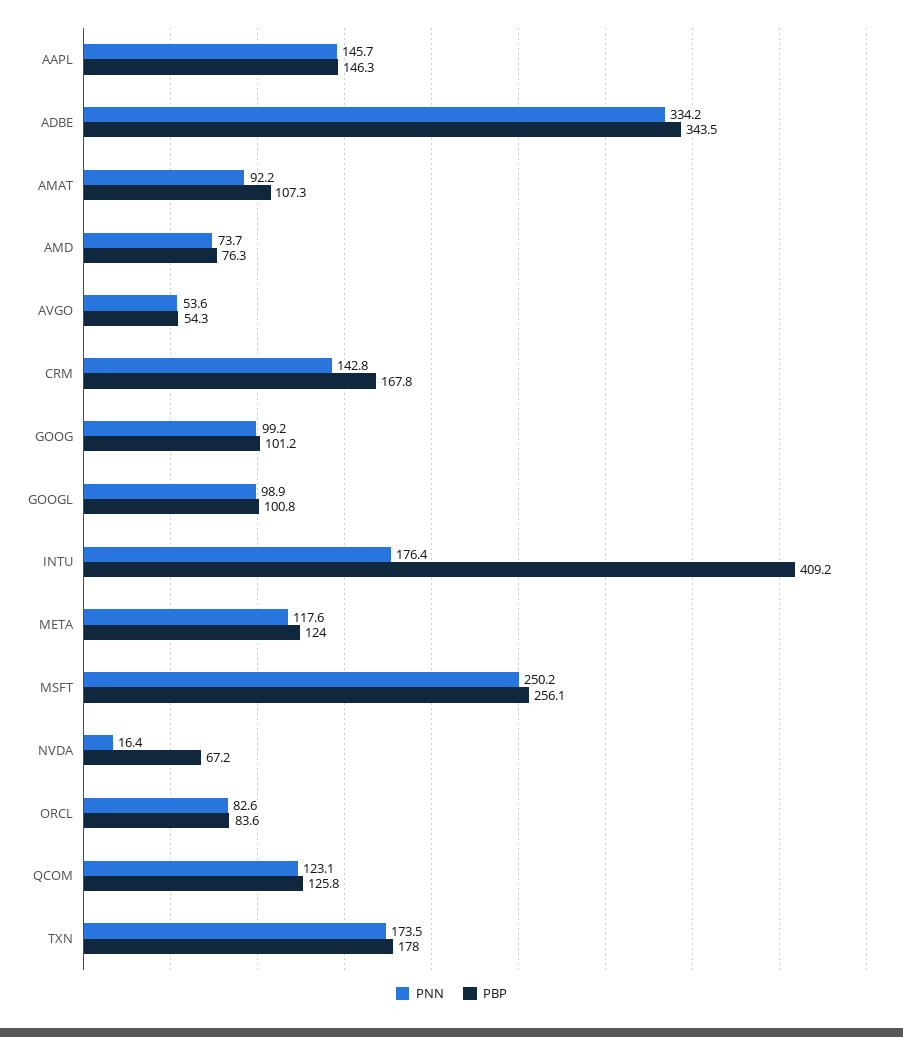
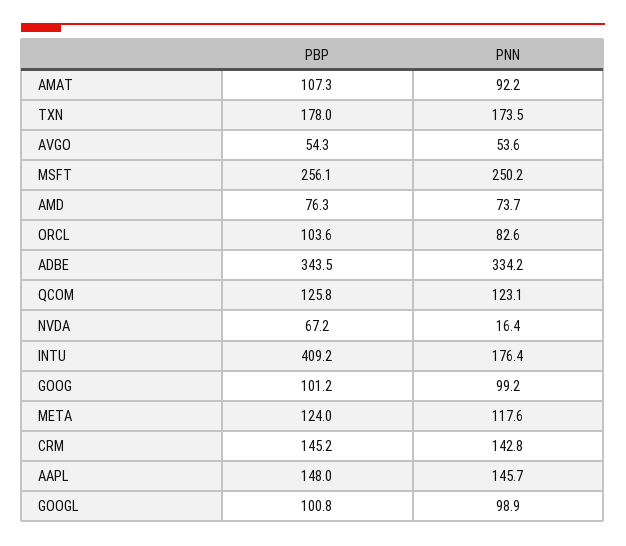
PBP, AAPL: 146.3 -> 148
PBP, CRM: 167.8 -> 145.2
PBP, ORCL: 83.6 -> 103.6

